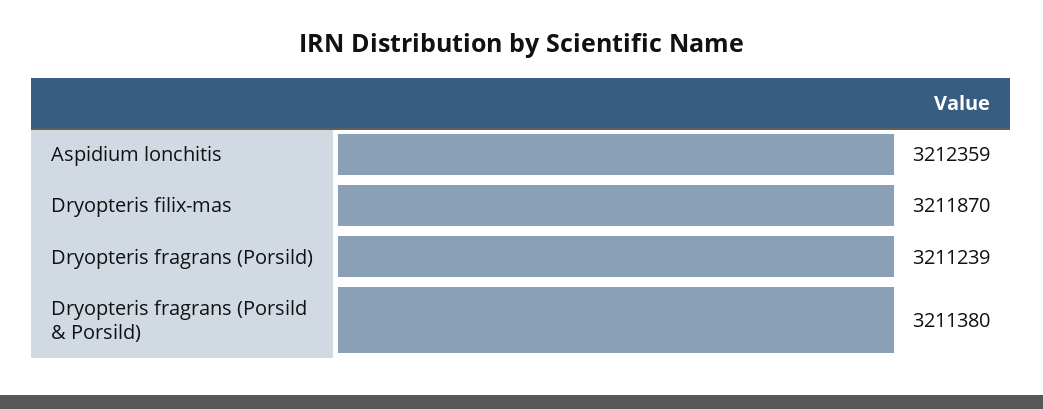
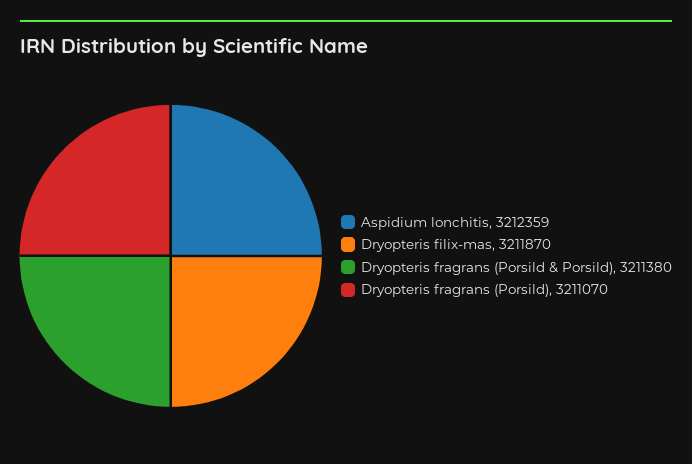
Dryopteris fragrans (Porsild): 3211239 -> 3211070

